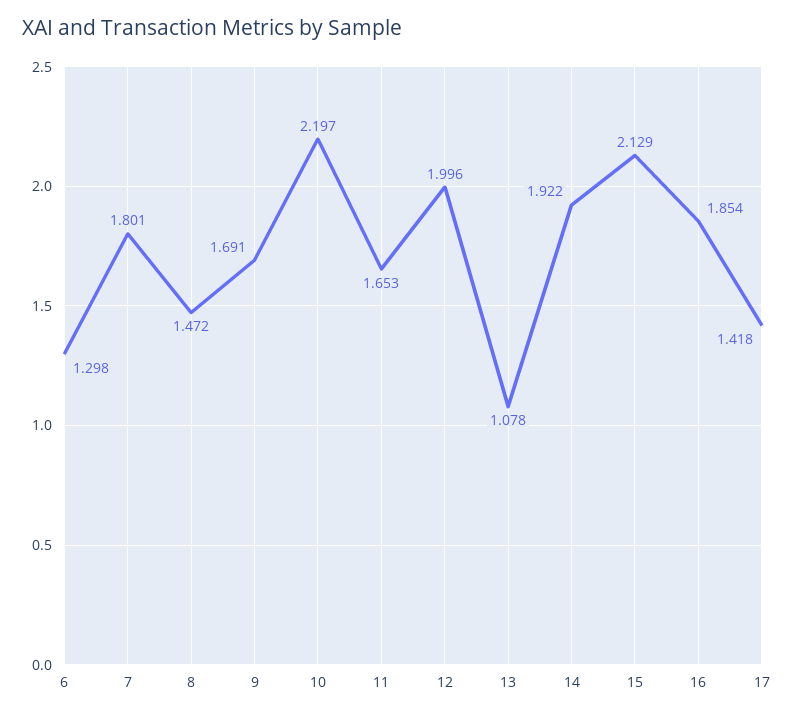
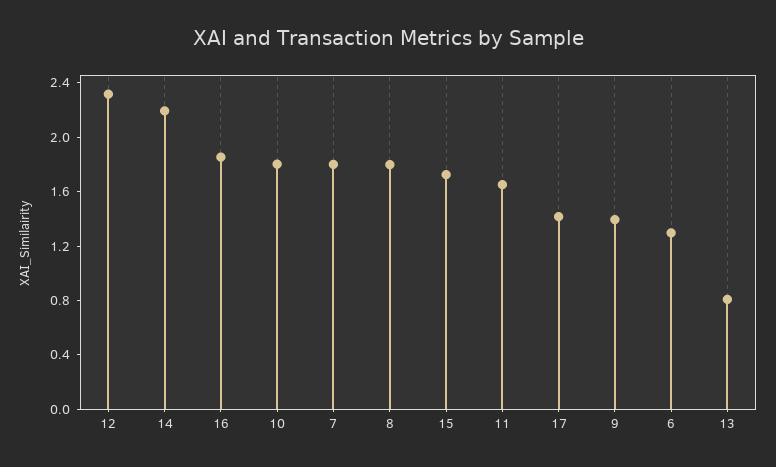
8: 1.472 -> 1.8
9: 1.691 -> 1.4
10: 2.197 -> 1.8
12: 1.996 -> 2.3
13: 1.078 -> 0.8
14: 1.922 -> 2.2
15: 2.129 -> 1.7

